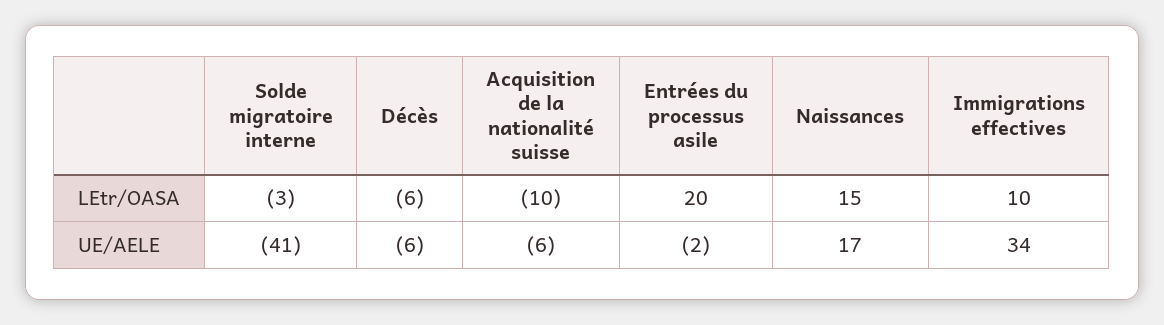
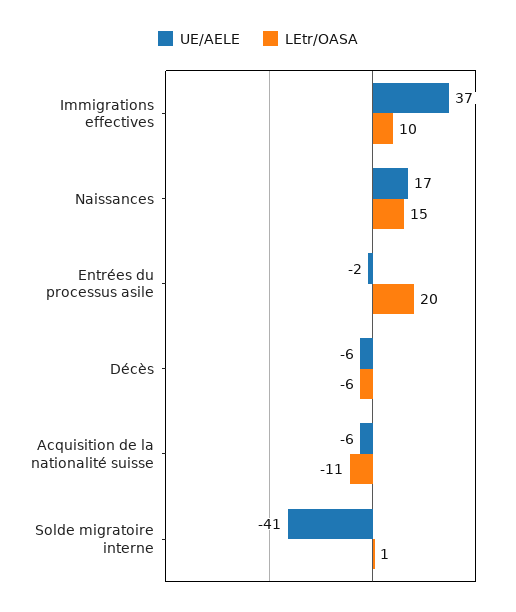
LEtr/OASA, Solde migratoire interne: -3 -> 1
LEtr/OASA, Acquisition de la nationalité suisse: -10 -> -11
UE/AELE, Immigrations effectives: 34 -> 37

